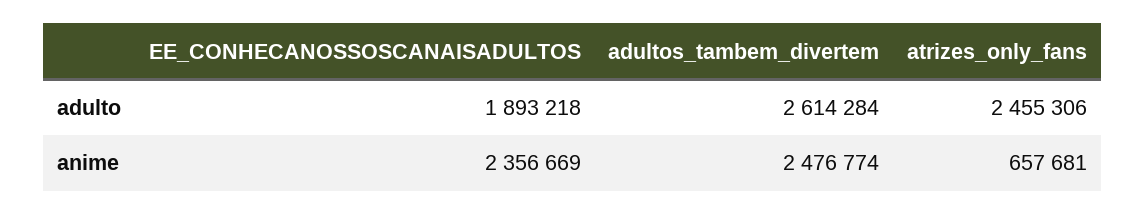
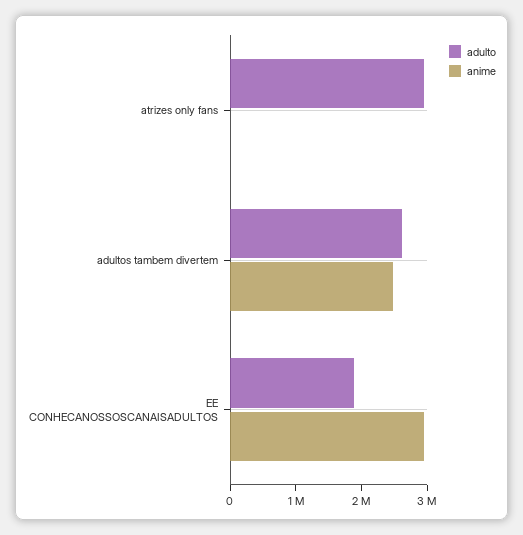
adulto, atrizes_only_fans: 2455306 -> 3000000
anime, EE_CONHECANOSSOSCANAISADULTOS: 2356669 -> 3000000
anime, atrizes_only_fans: 657681 -> 0

